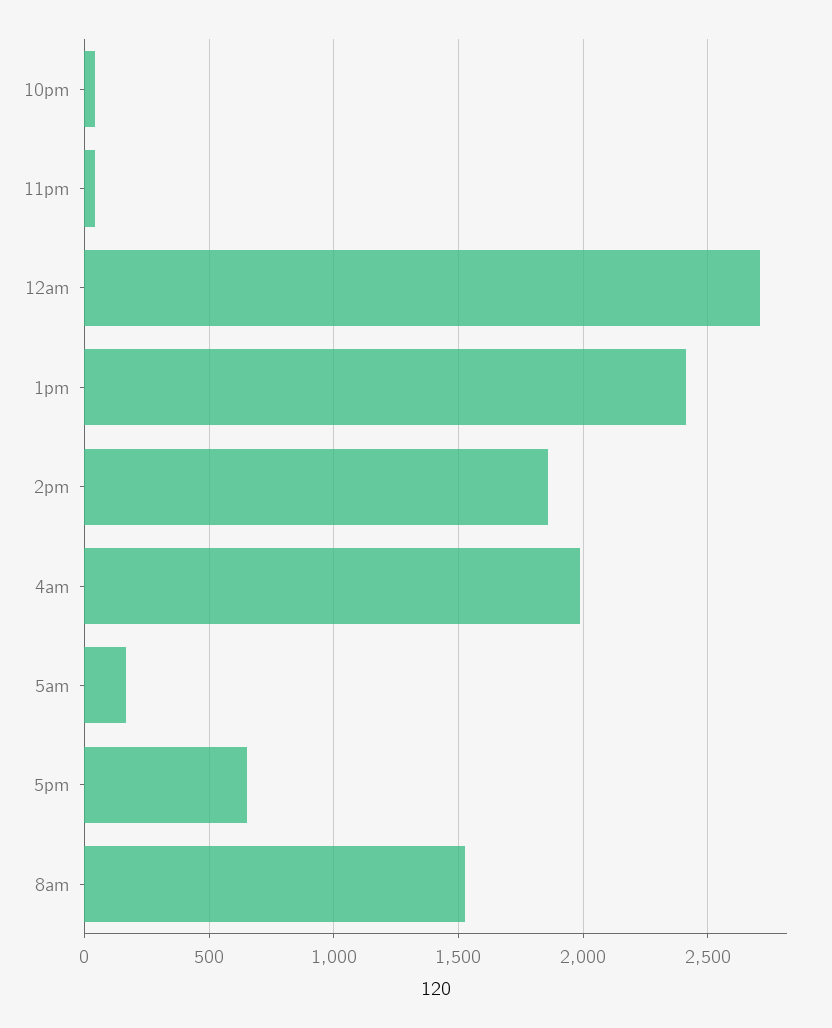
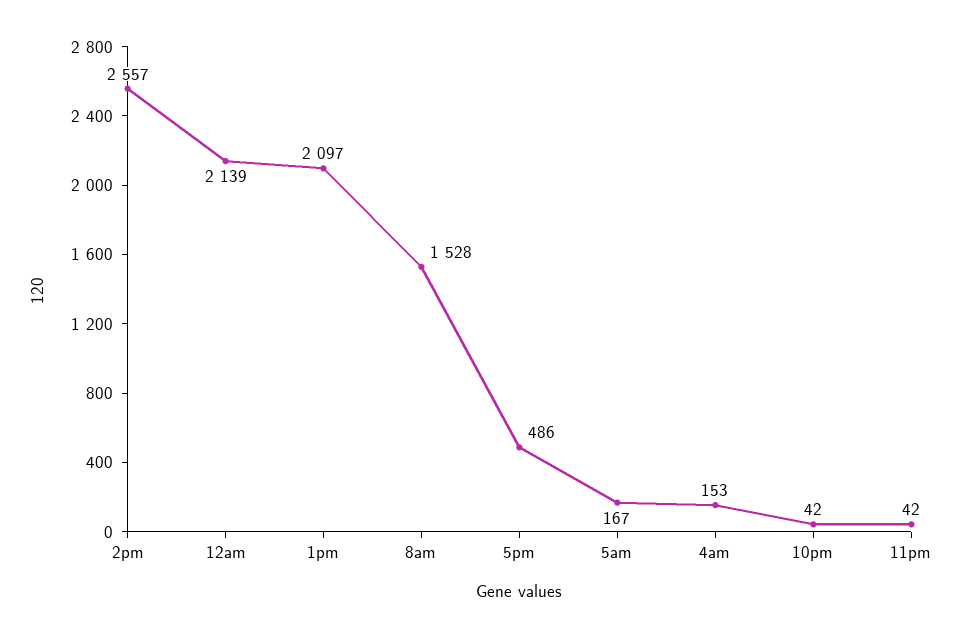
12am: 2700 -> 2139
1pm: 2400 -> 2097
2pm: 1850 -> 2557
4am: 2000 -> 153
5pm: 650 -> 486

